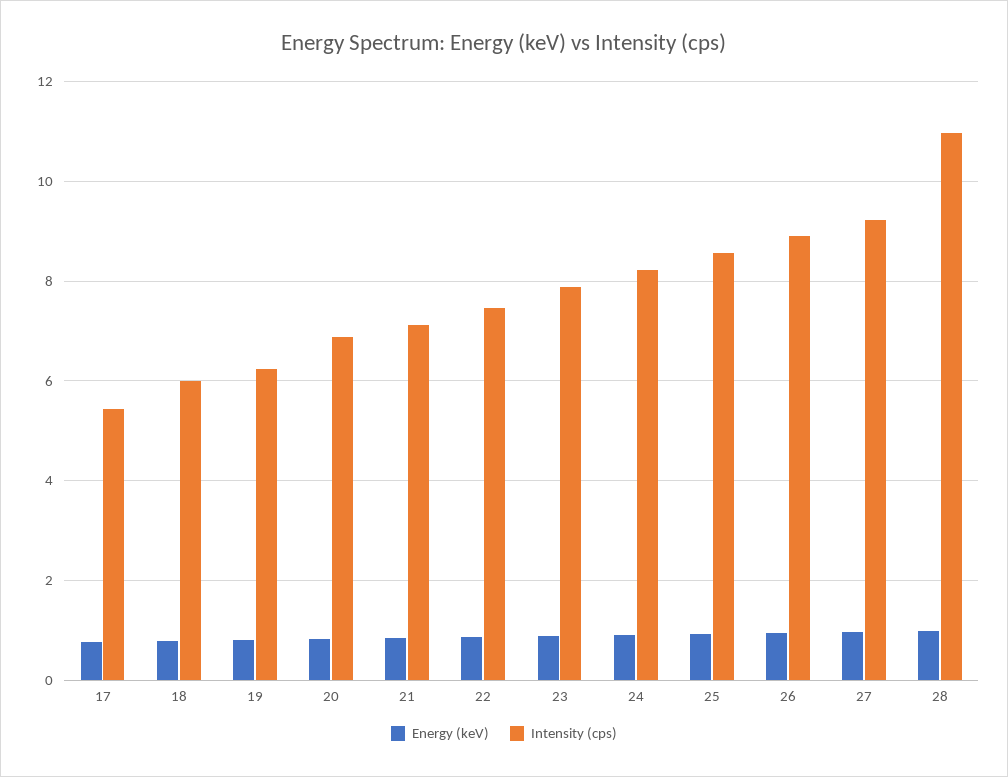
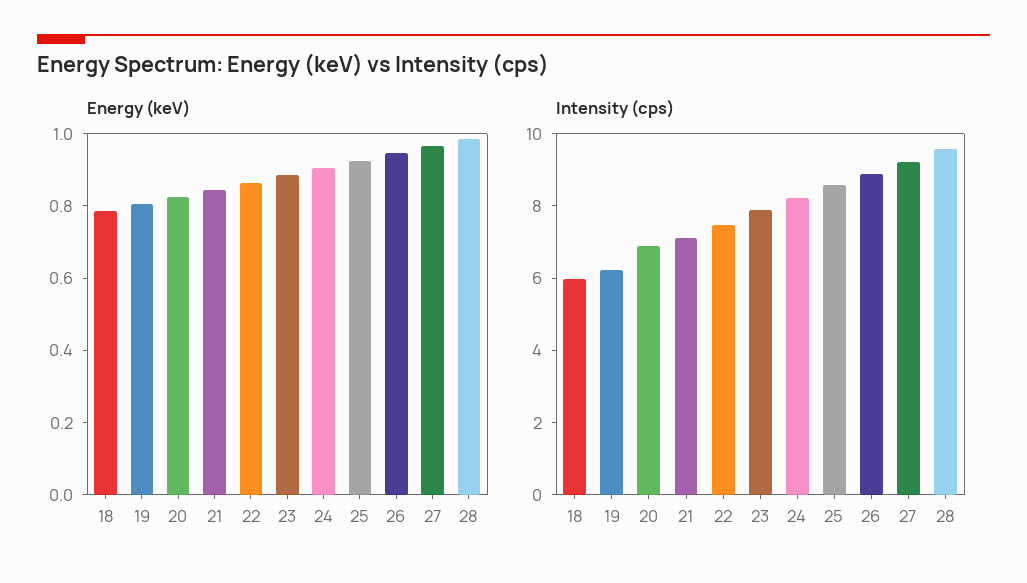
Energy (keV), 17: 0.8 -> none
Intensity (cps), 17: 5.4 -> none
Intensity (cps), 28: 11 -> 9.5

